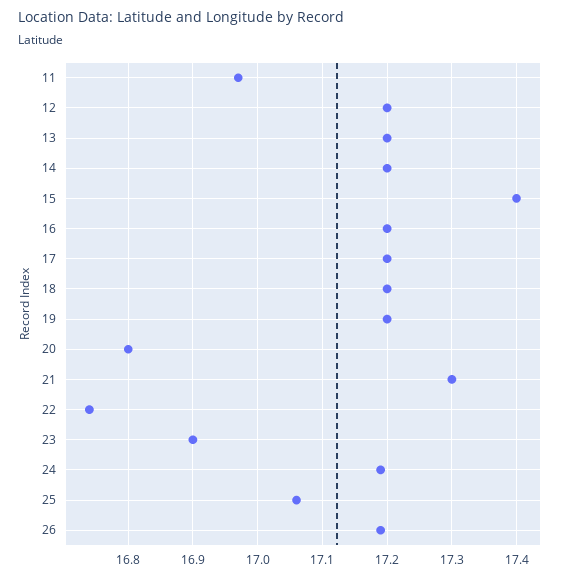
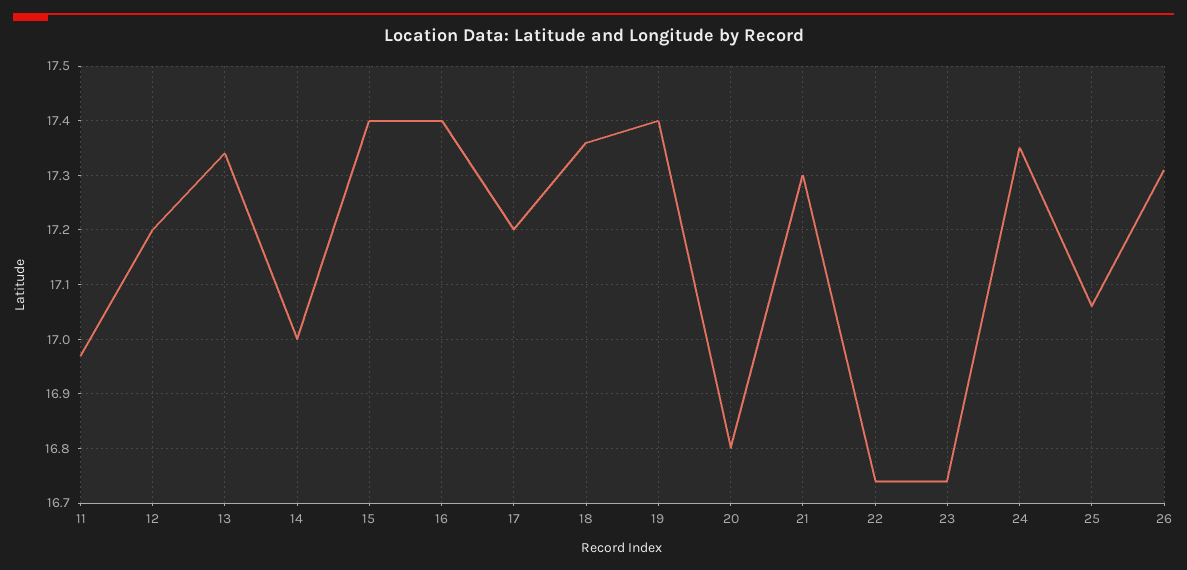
13: 17.2 -> 17.35
14: 17.2 -> 17
16: 17.2 -> 17.4
18: 17.2 -> 17.35
19: 17.2 -> 17.4
23: 16.9 -> 16.75
24: 17.19 -> 17.35
26: 17.19 -> 17.3

